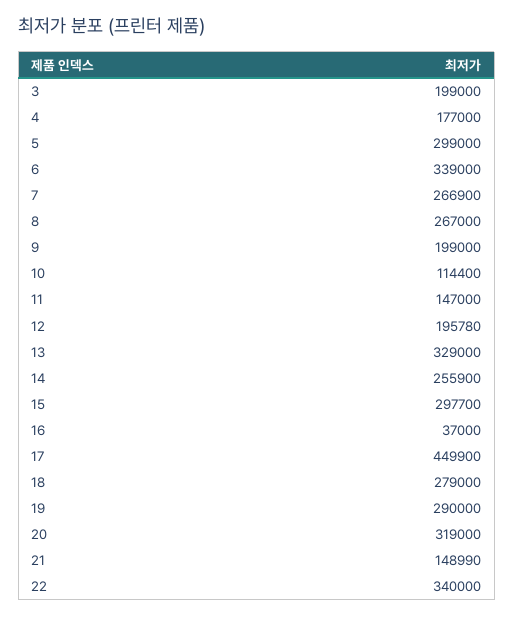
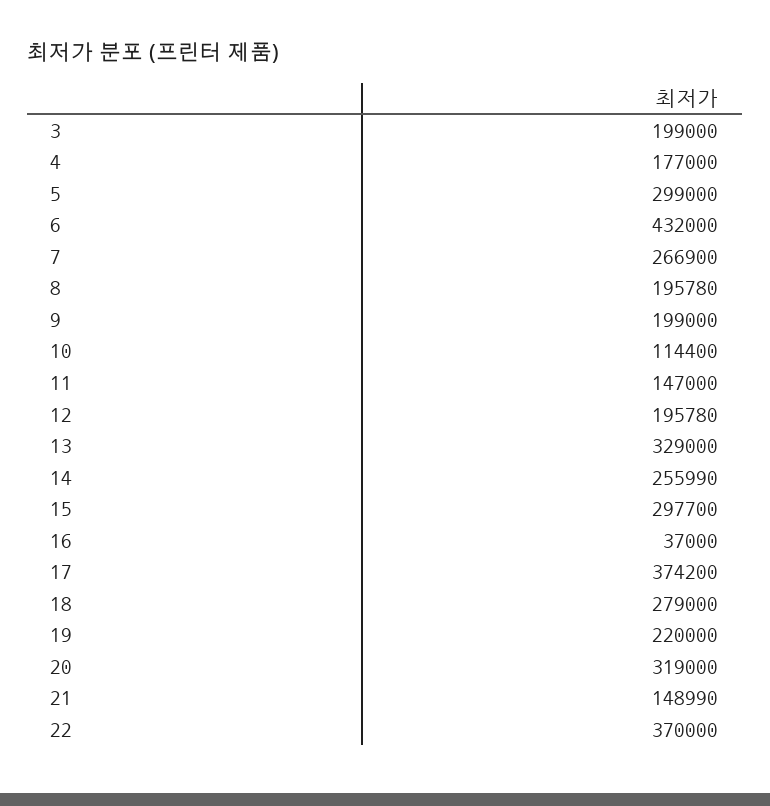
6: 339000 -> 432000
8: 267000 -> 195780
14: 255900 -> 255990
17: 449900 -> 374200
19: 290000 -> 220000
22: 340000 -> 370000

